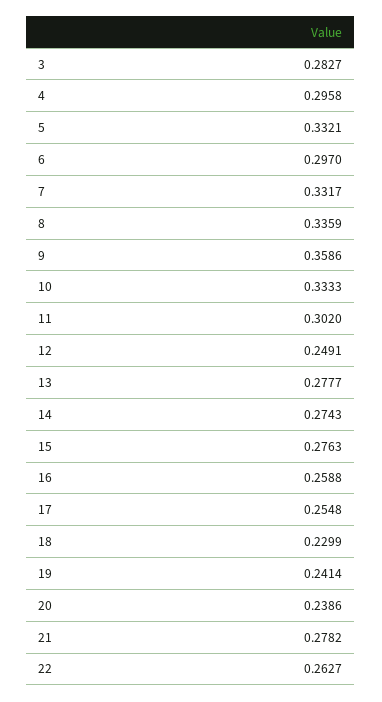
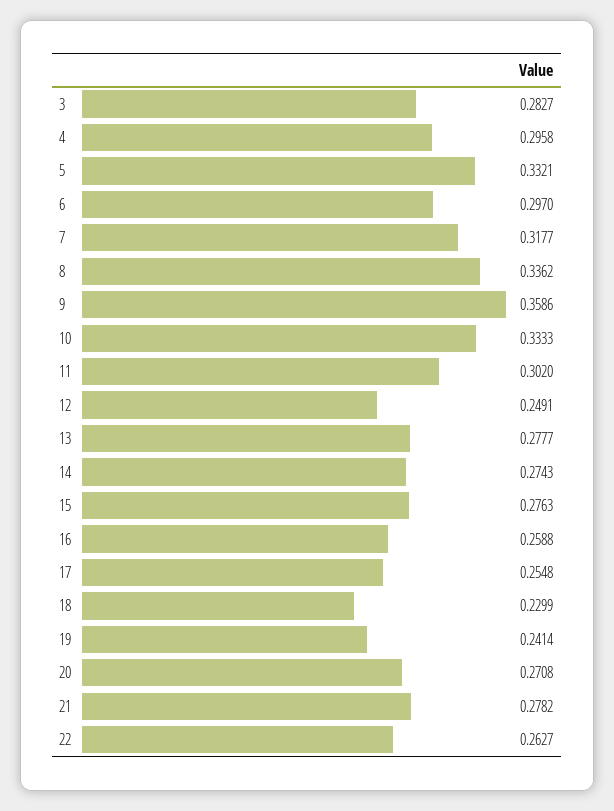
7: 0.3317 -> 0.3177
8: 0.3359 -> 0.3362
20: 0.2386 -> 0.2708

